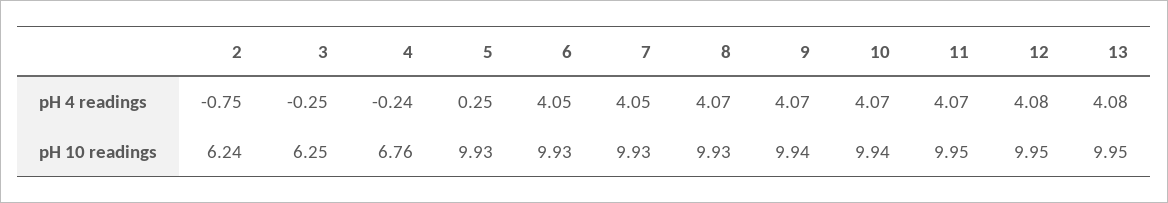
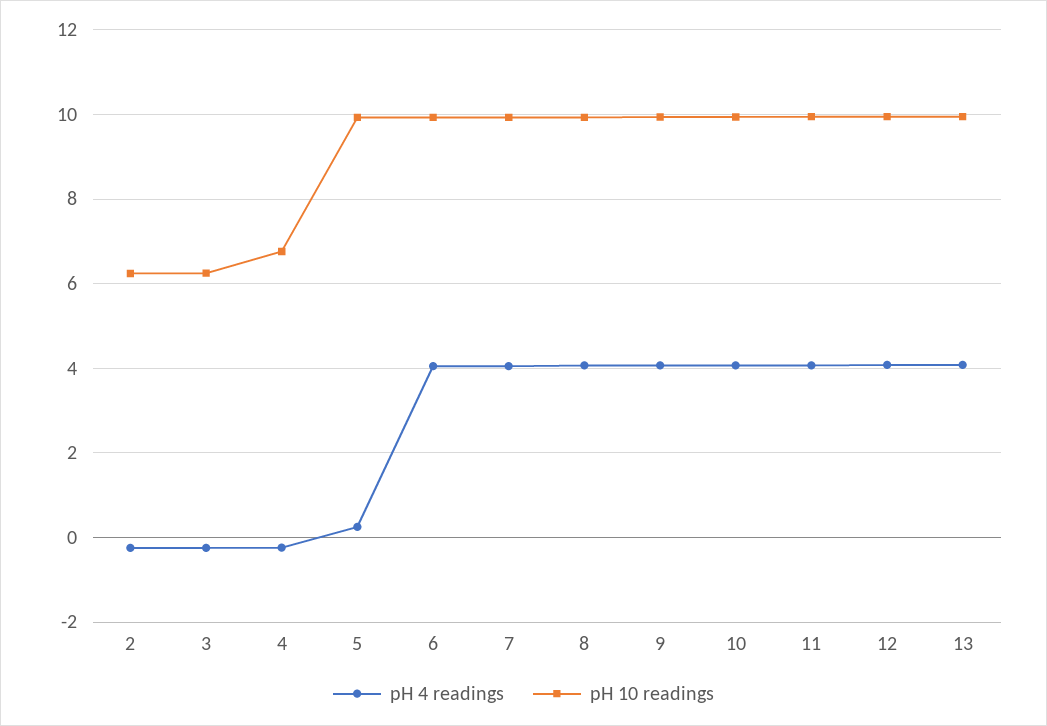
pH 4 readings, 2: -0.75 -> -0.2

